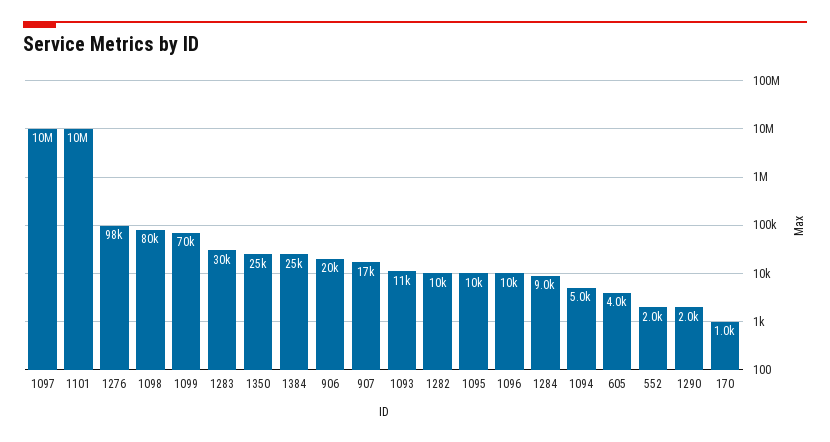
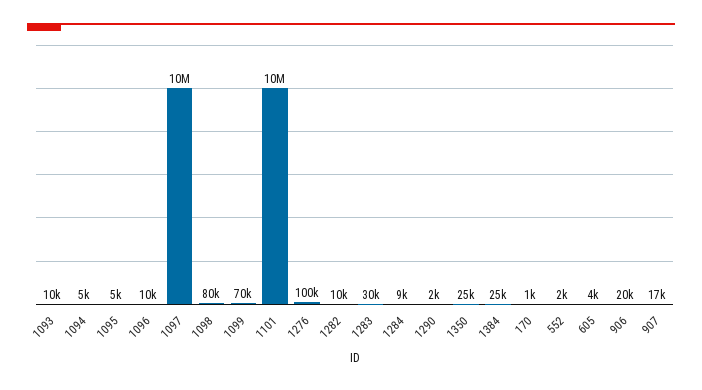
1276: 98000 -> 100000
1093: 11000 -> 10000
1095: 10000 -> 5000

